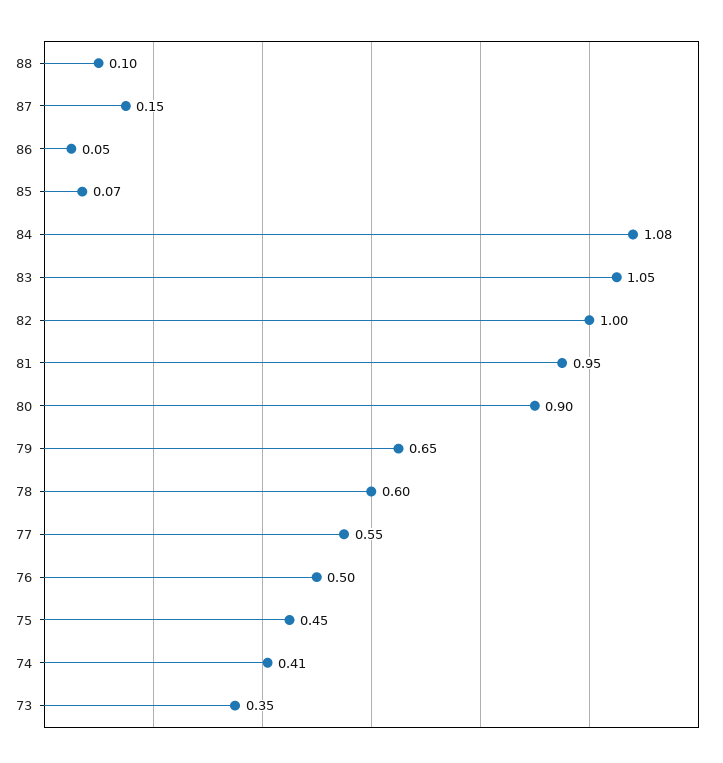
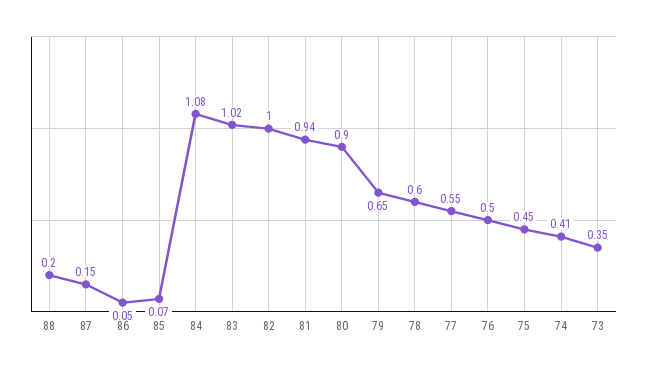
88: 0.1 -> 0.2
83: 1.05 -> 1.02
81: 0.95 -> 0.94

